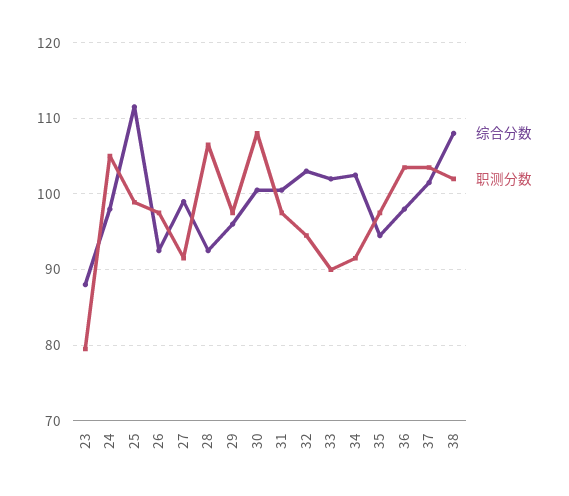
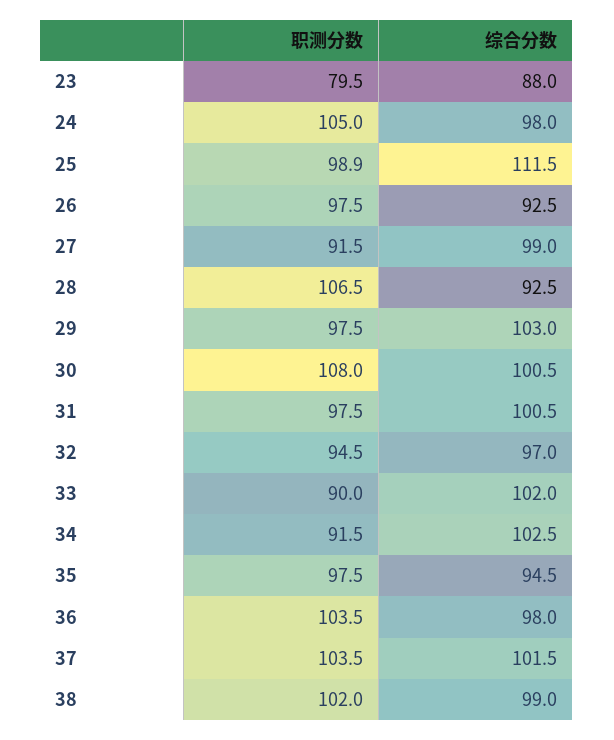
综合分数, 29: 96 -> 103
综合分数, 32: 103 -> 97
综合分数, 38: 108 -> 99

